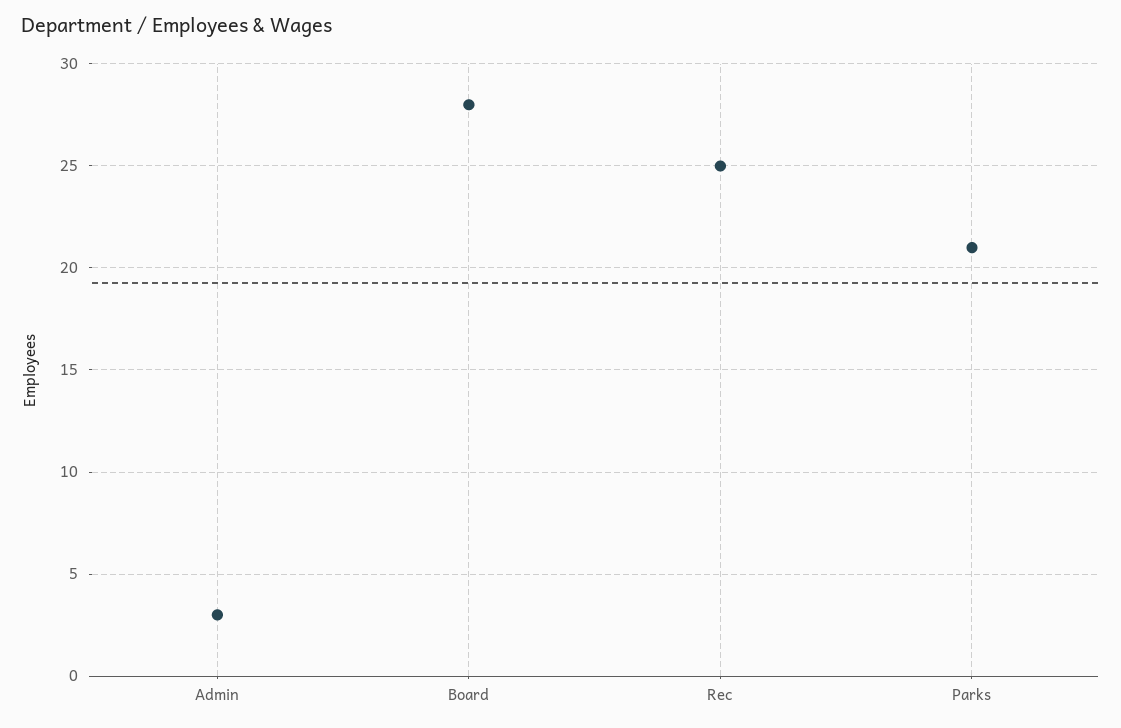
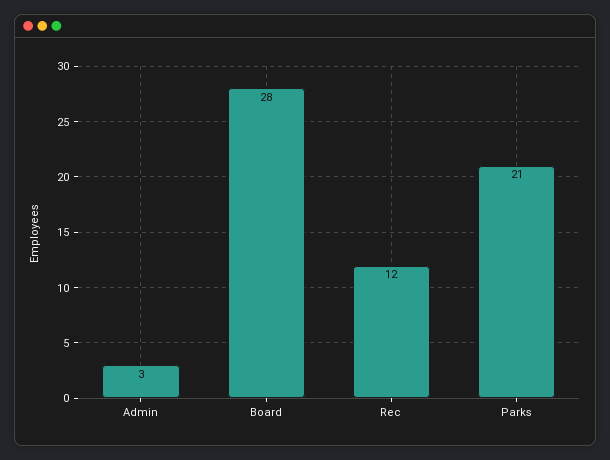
Rec: 25 -> 12

